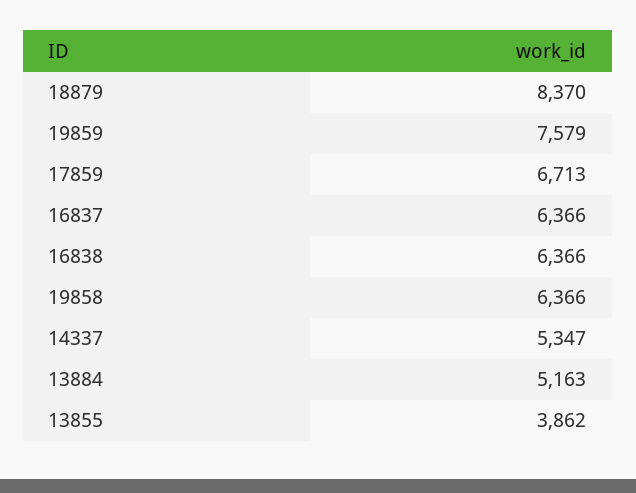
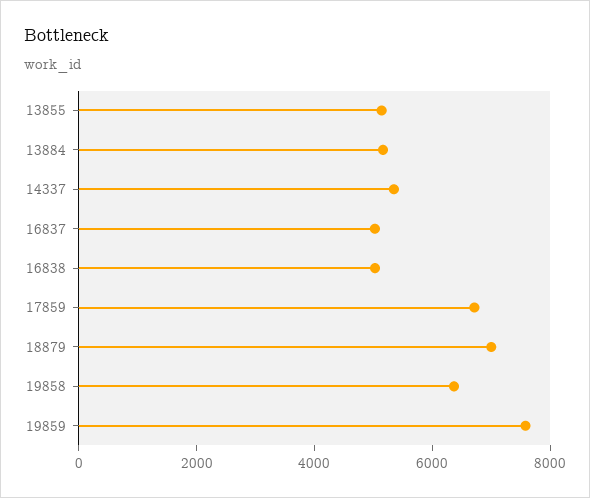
18879: 8370 -> 7000
16837: 6366 -> 5000
16838: 6366 -> 5000
13855: 3862 -> 5000

